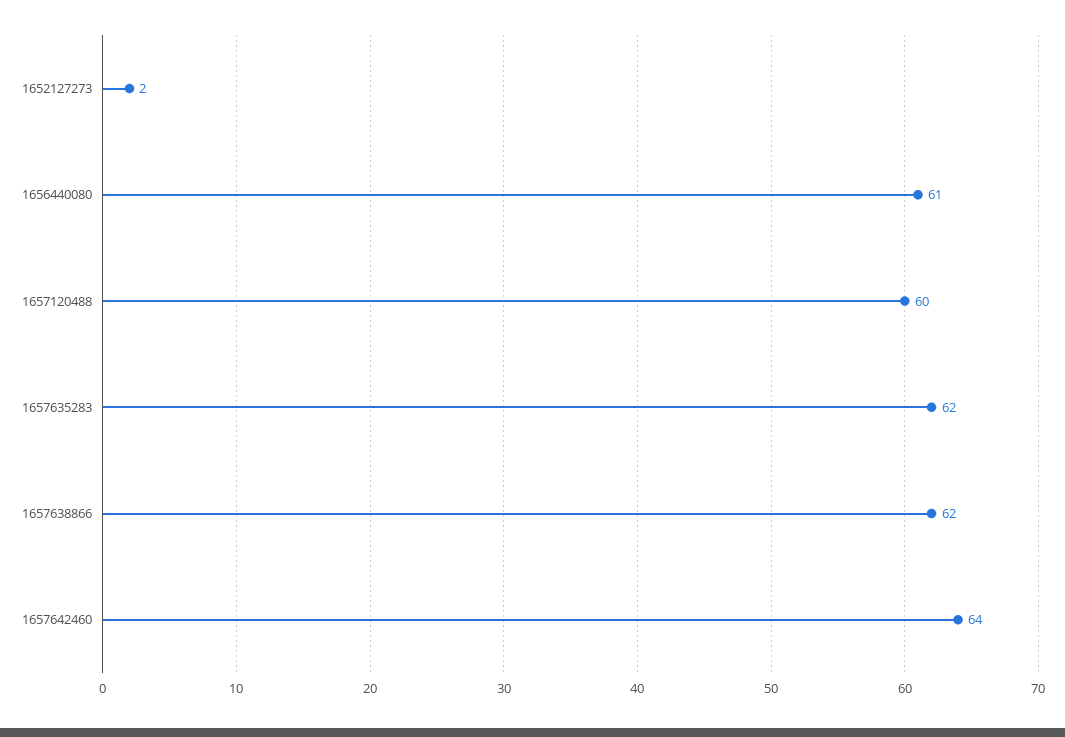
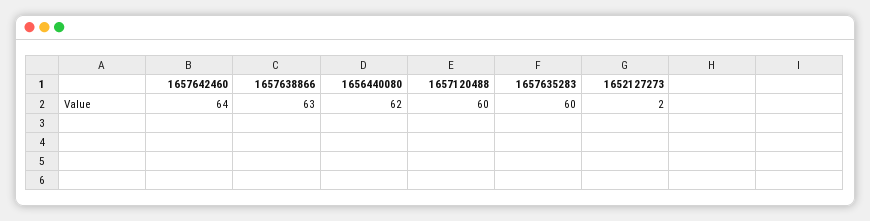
1656440080: 61 -> 62
1657635283: 62 -> 60
1657638866: 62 -> 63

